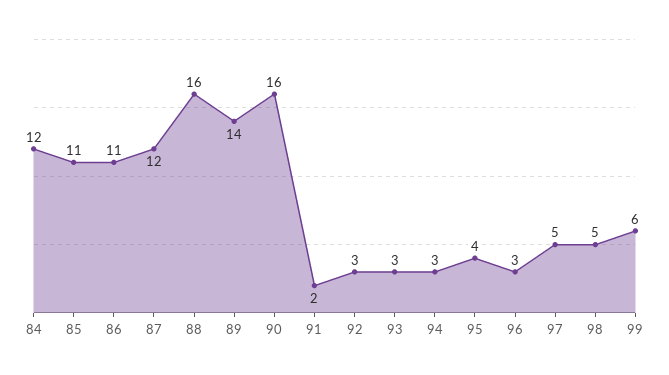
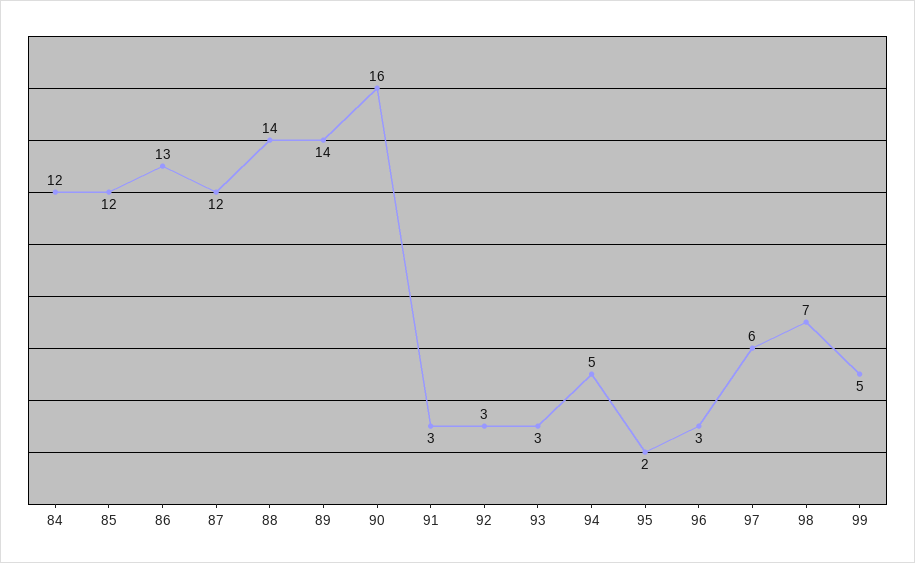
85: 11 -> 12
86: 11 -> 13
88: 16 -> 14
91: 2 -> 3
94: 3 -> 5
95: 4 -> 2
97: 5 -> 6
98: 5 -> 7
99: 6 -> 5

